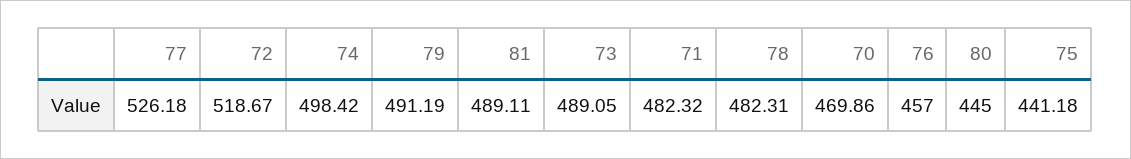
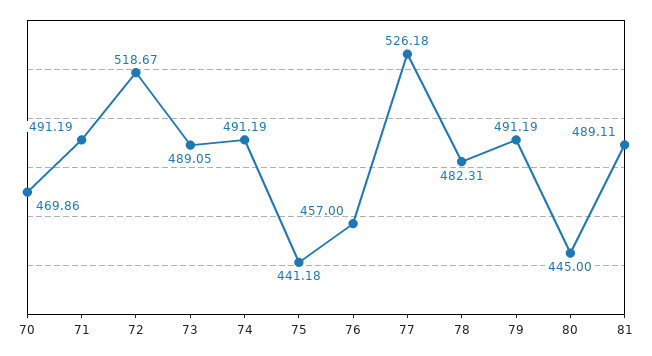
74: 498.42 -> 491.19
71: 482.32 -> 491.19

